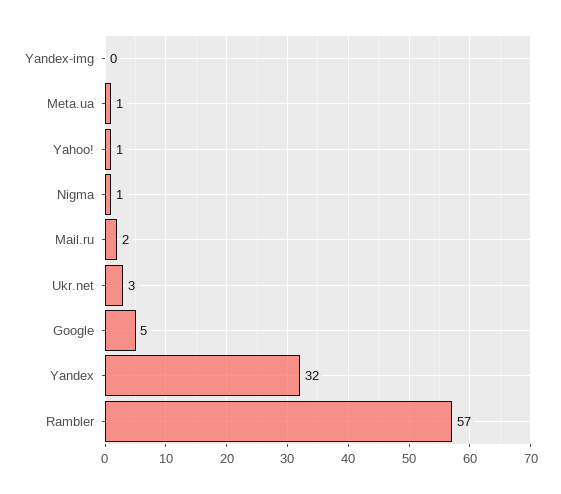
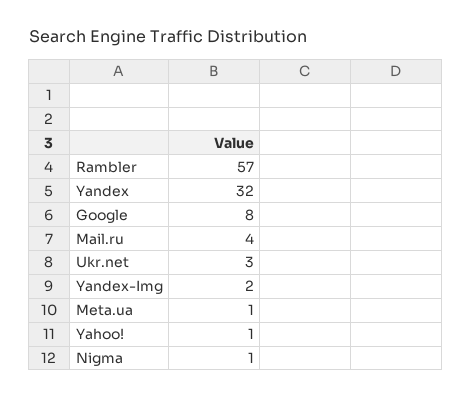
Yandex-img: 0 -> 2
Mail.ru: 2 -> 4
Google: 5 -> 8

